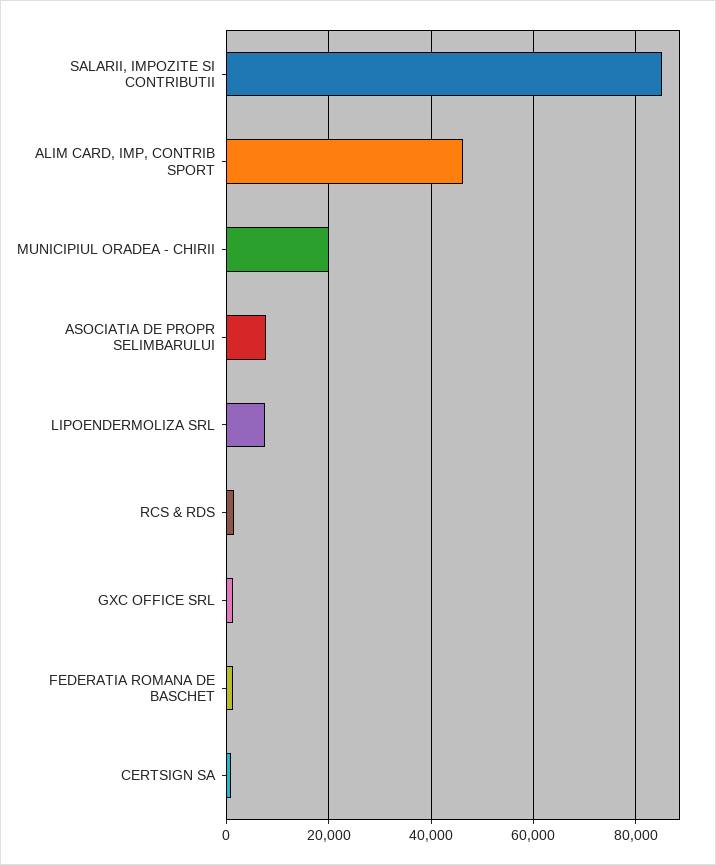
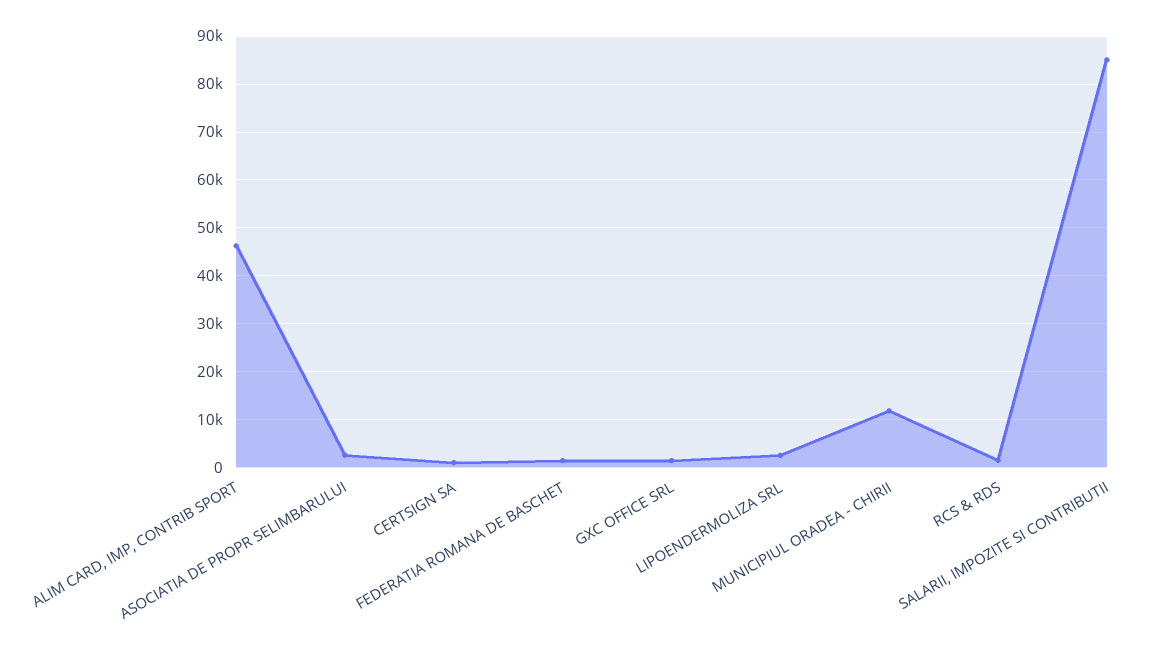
MUNICIPIUL ORADEA - CHIRII: 20000 -> 12000
ASOCIATIA DE PROPR SELIMBARULUI: 8000 -> 2000
LIPOENDERMOLIZA SRL: 8000 -> 2000

